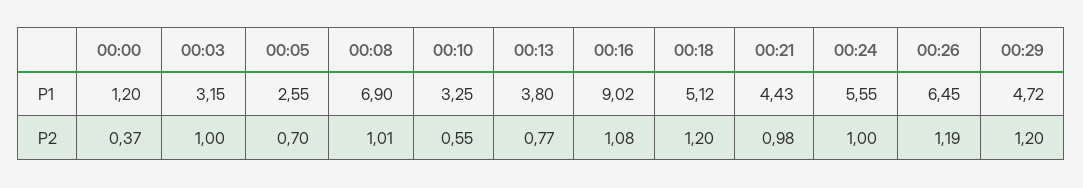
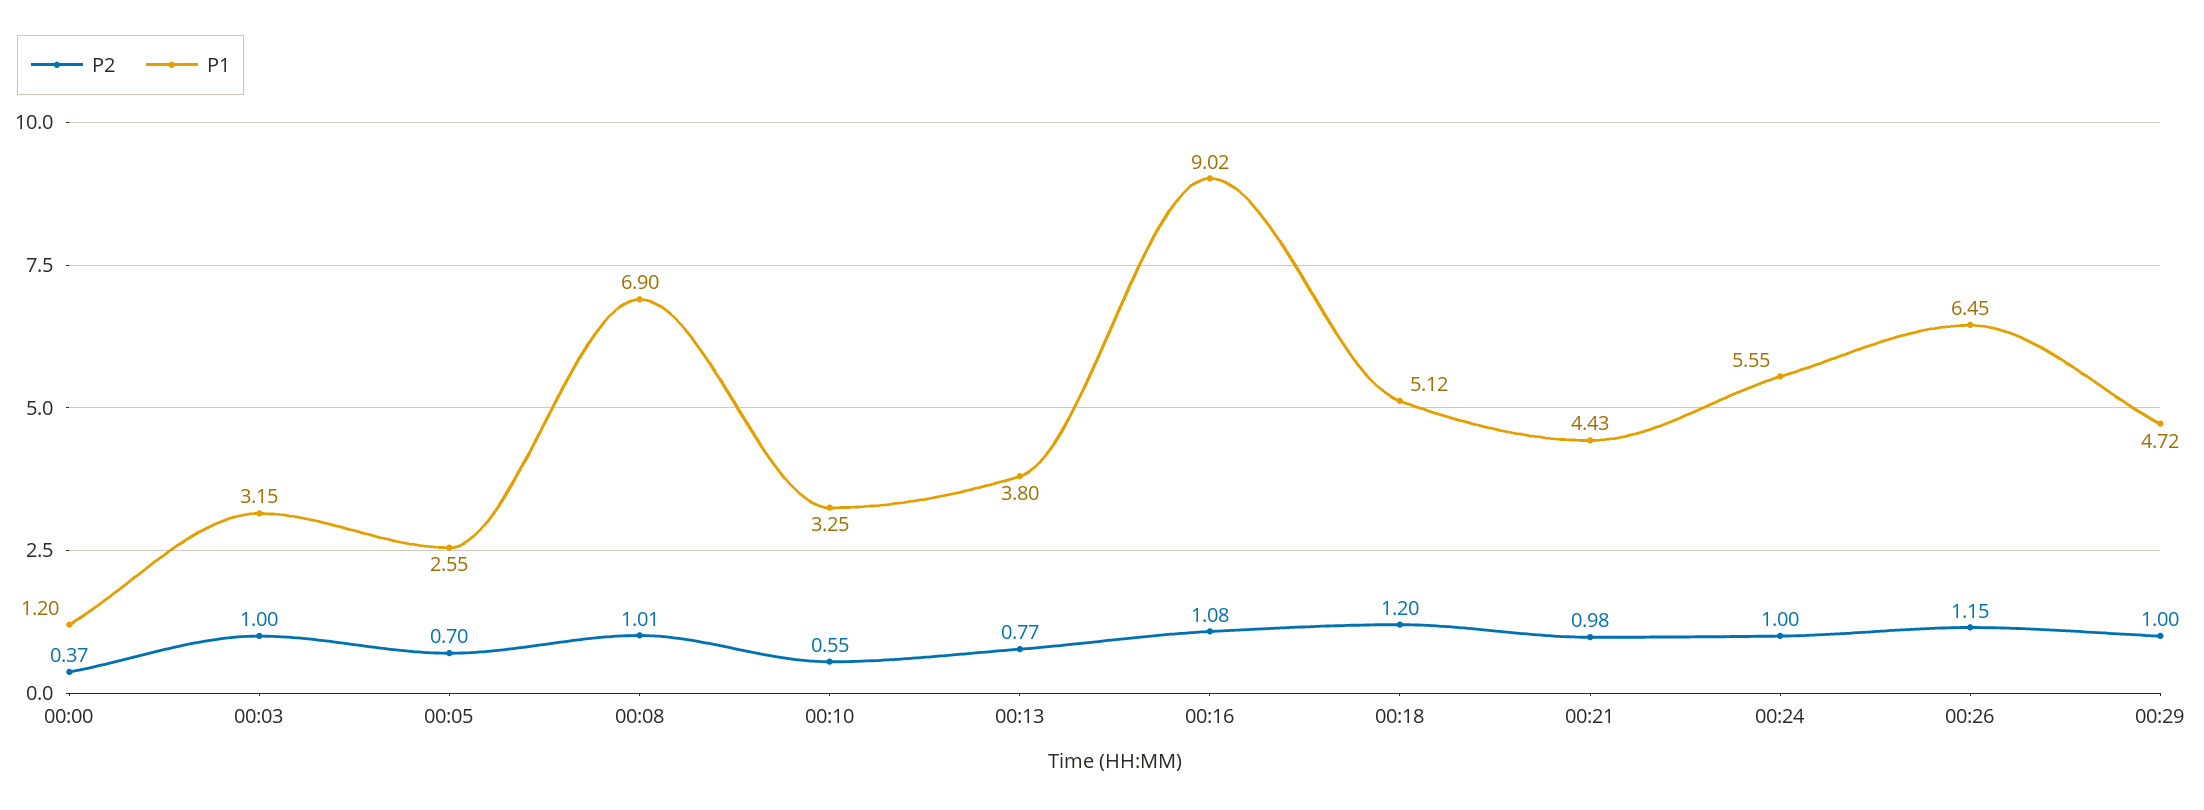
P2, 00:26: 1.19 -> 1.15
P2, 00:29: 1.2 -> 1

